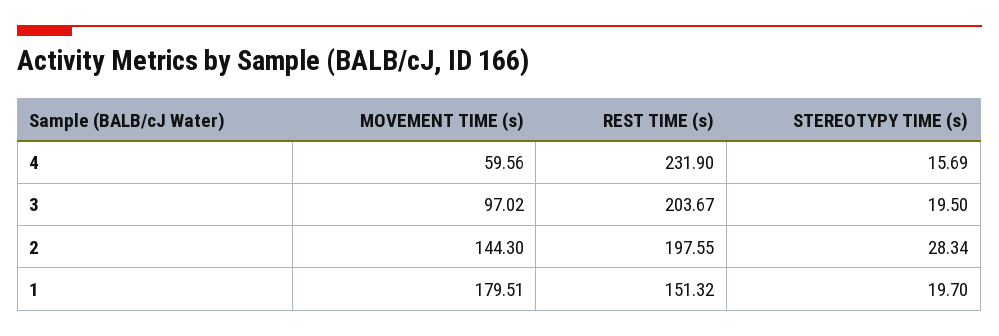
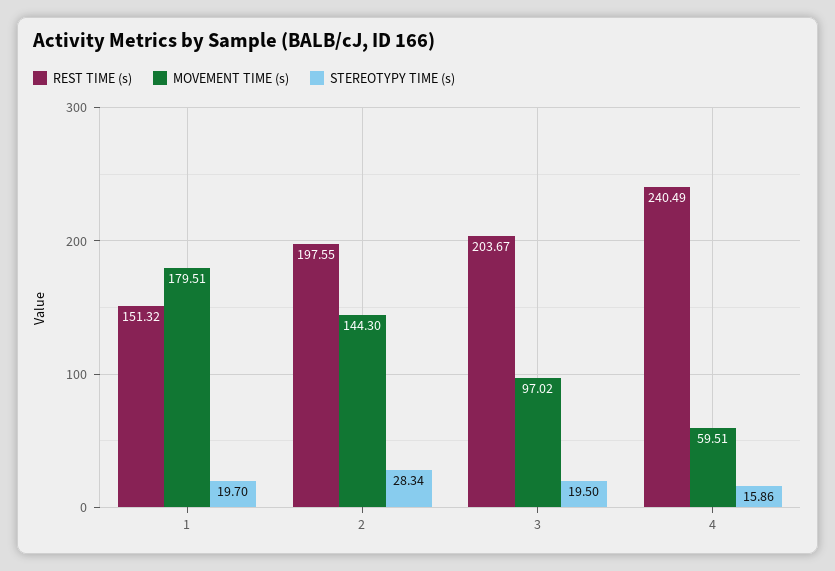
MOVEMENT TIME (s), 4: 59.56 -> 59.51
REST TIME (s), 4: 231.9 -> 240.49
STEREOTYPY TIME (s), 4: 15.69 -> 15.86

